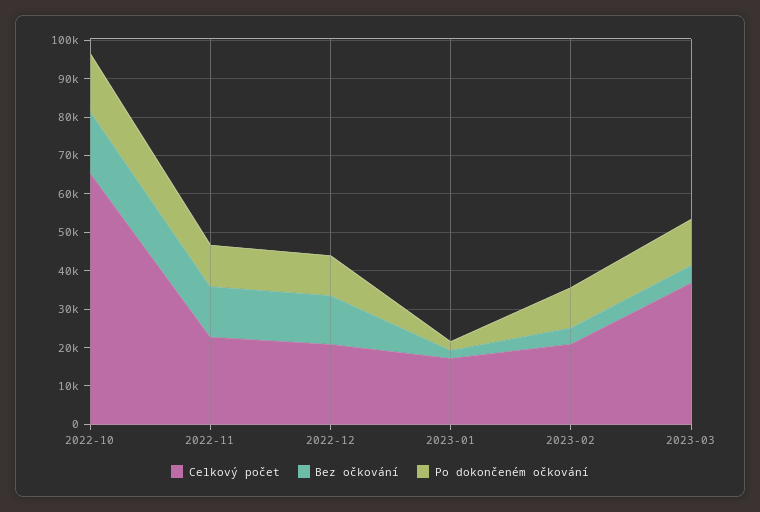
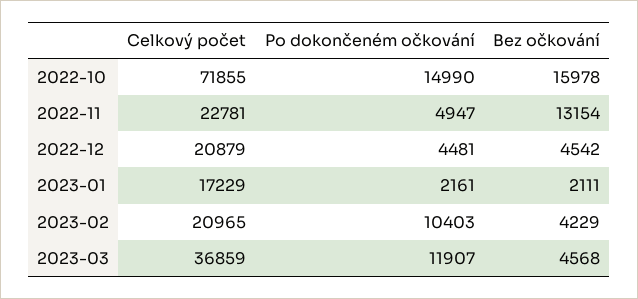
Celkový počet, 2022-10: 65000 -> 71855
Po dokončeném očkování, 2022-11: 10000 -> 4947
Bez očkování, 2022-12: 12500 -> 4542
Po dokončeném očkování, 2022-12: 10000 -> 4481

